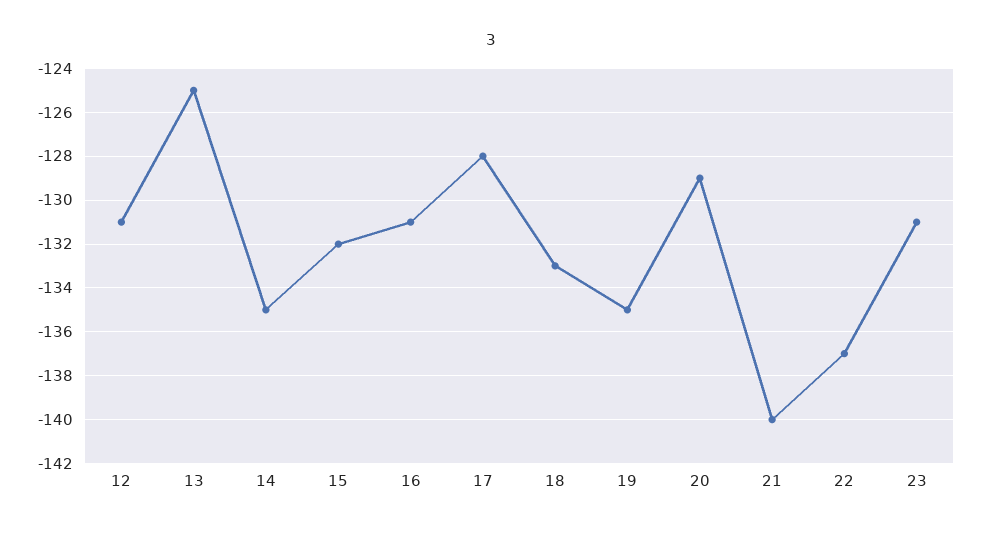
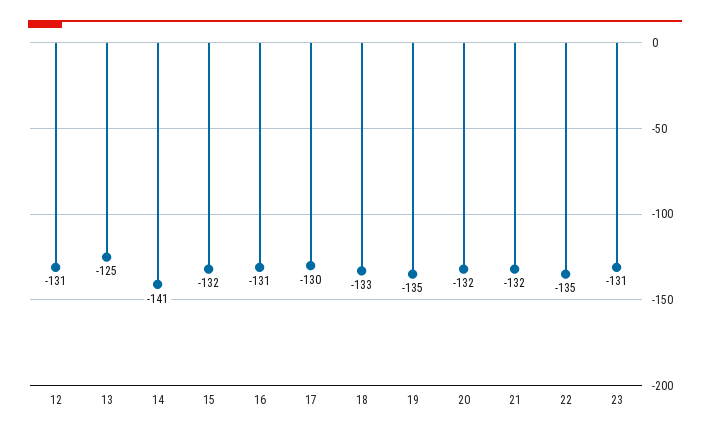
14: -135 -> -141
17: -128 -> -130
20: -129 -> -132
21: -140 -> -132
22: -137 -> -135

